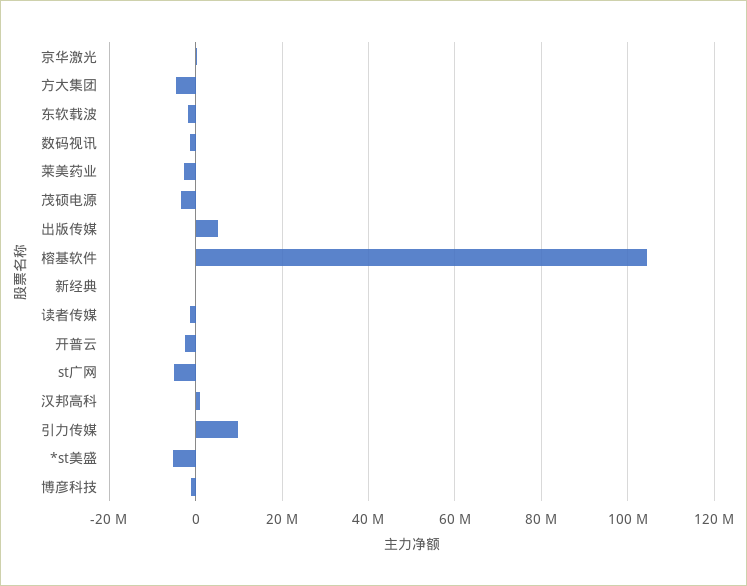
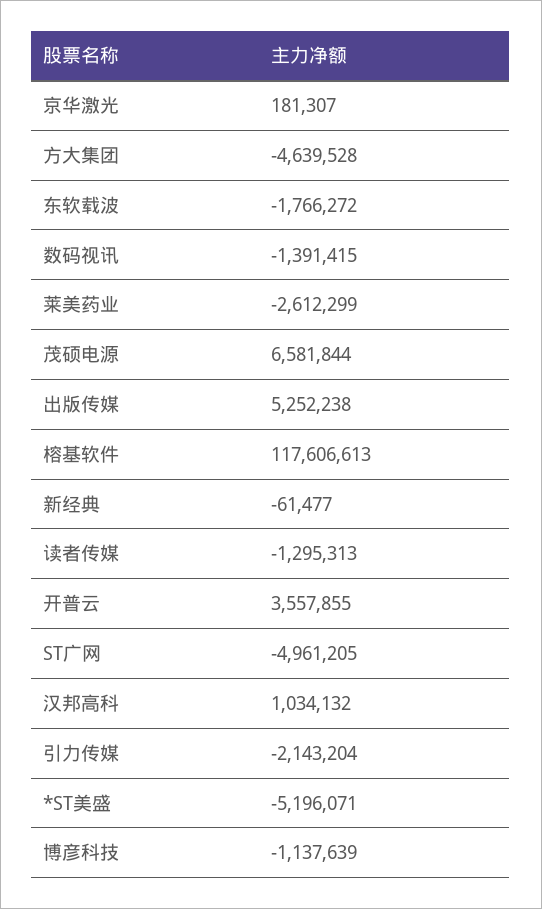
茂硕电源: -4000000 -> 6581844
榕基软件: 104000000 -> 117606613
开普云: -2000000 -> 3557855
引力传媒: 10000000 -> -2143204

